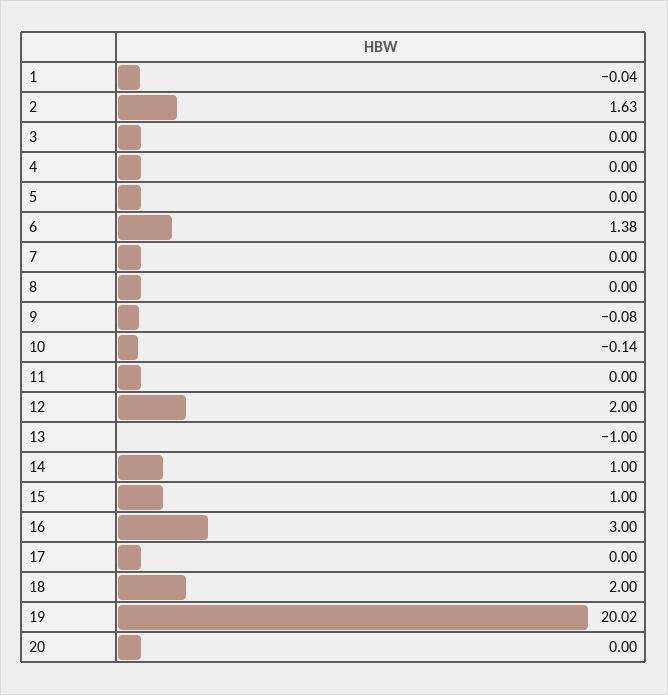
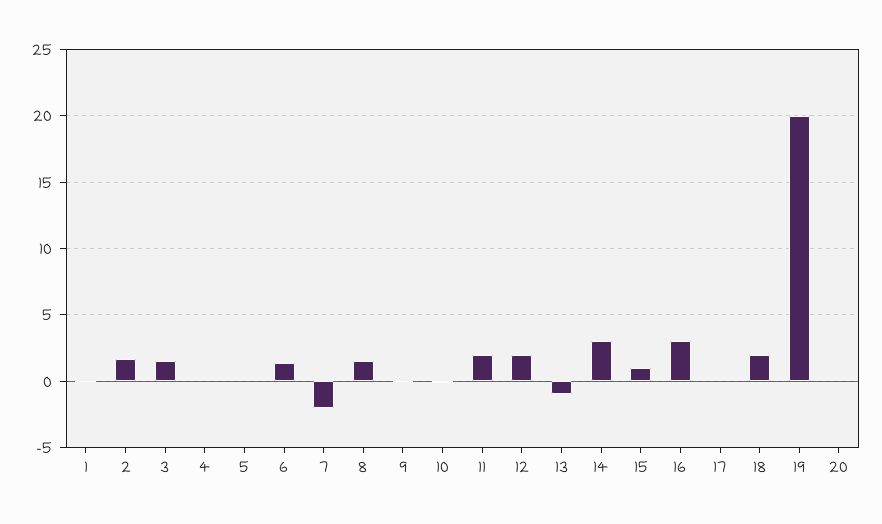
3: 0 -> 1.5
7: 0 -> -2
8: 0 -> 1.5
11: 0 -> 2
14: 1 -> 3

